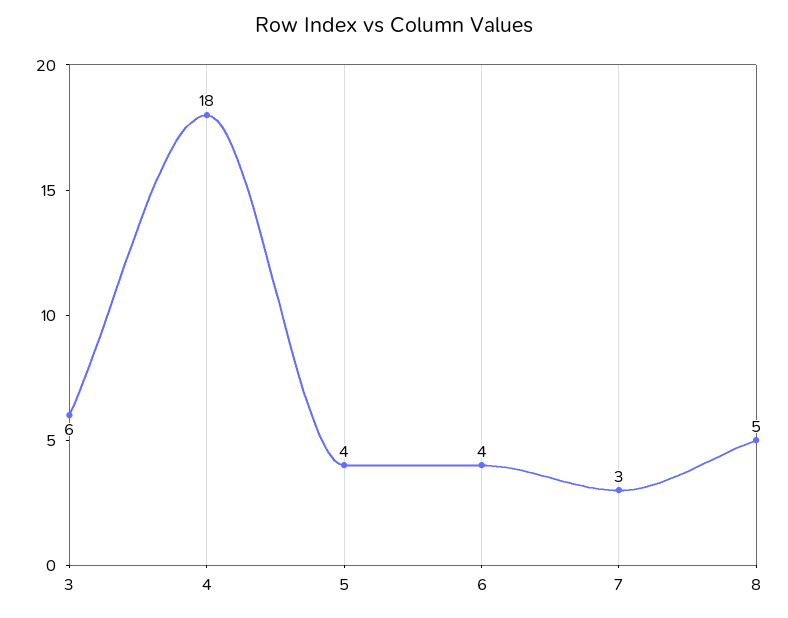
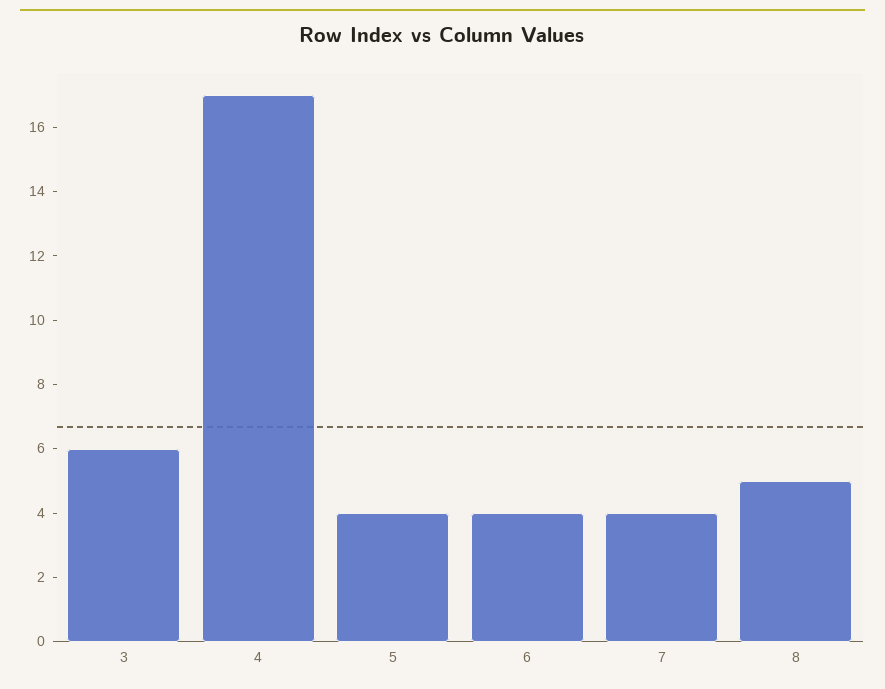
4: 18 -> 17
7: 3 -> 4

